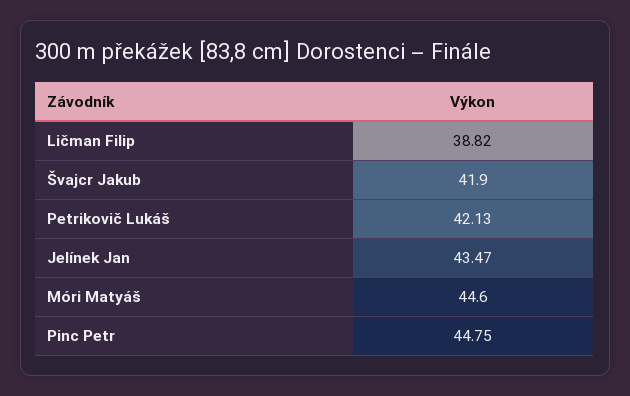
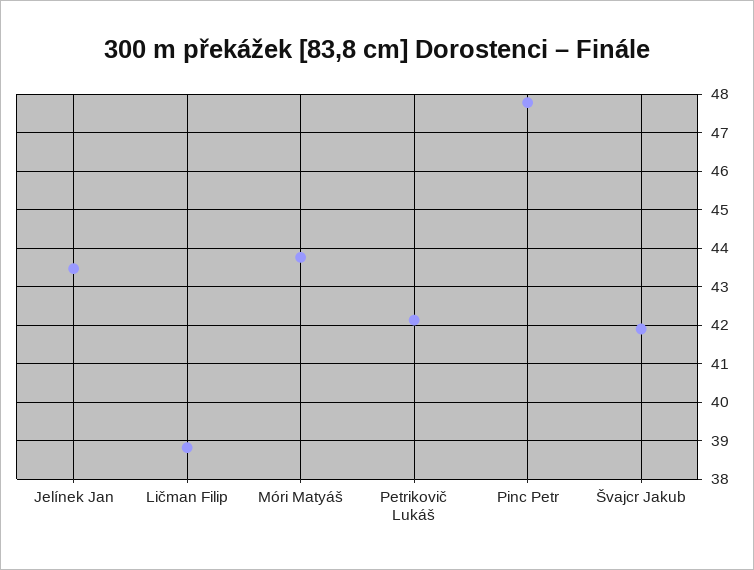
Móri Matyáš: 44.6 -> 43.8
Pinc Petr: 44.75 -> 47.8

